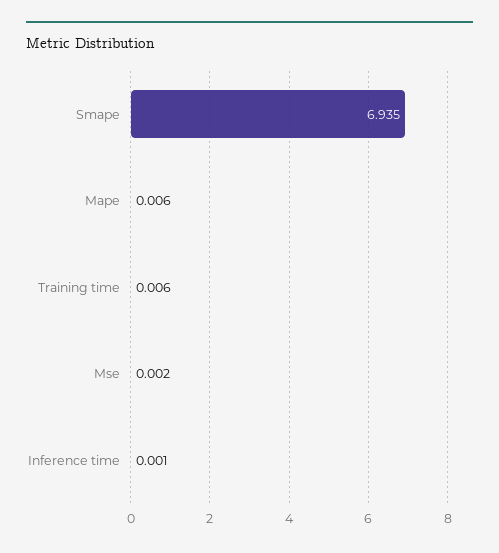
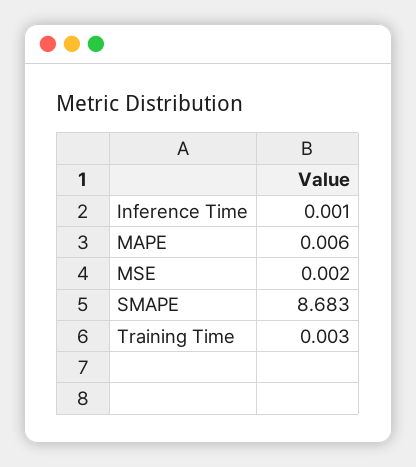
Smape: 6.935 -> 8.683
Training time: 0.006 -> 0.003

